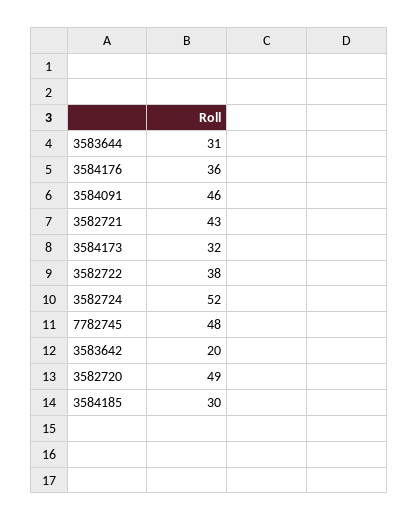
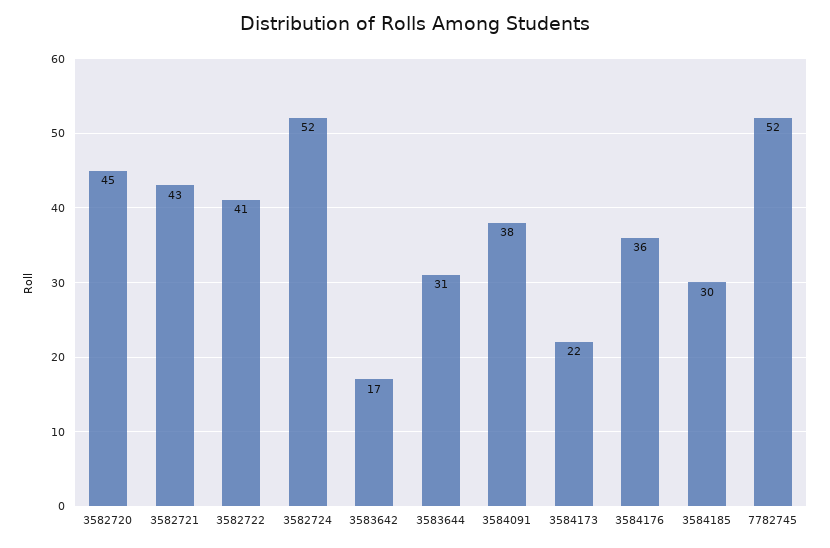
3584091: 46 -> 38
3584173: 32 -> 22
3582722: 38 -> 41
7782745: 48 -> 52
3583642: 20 -> 17
3582720: 49 -> 45

